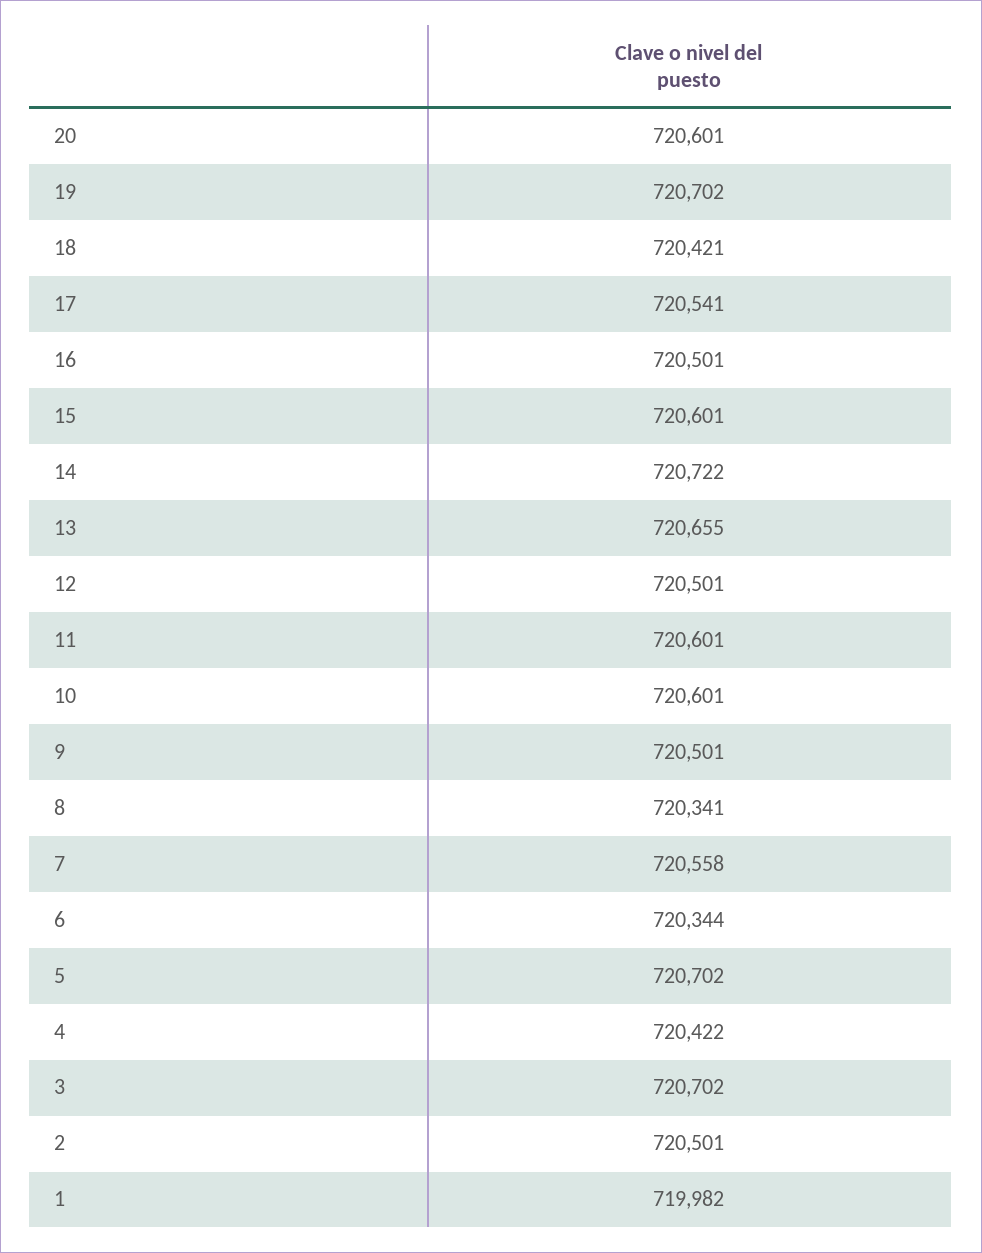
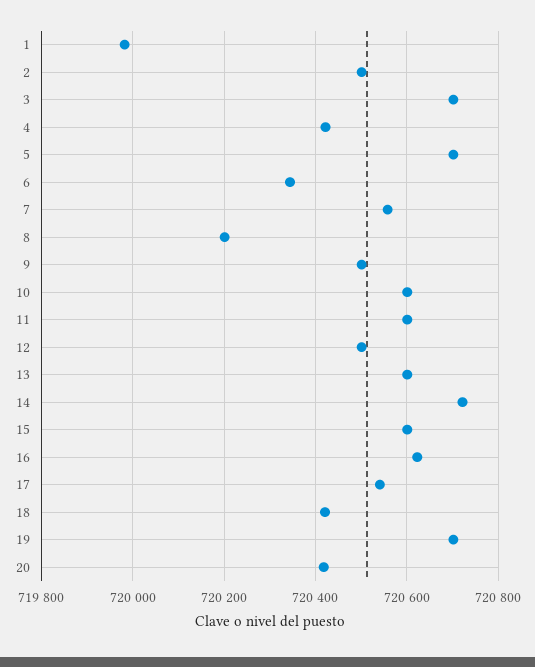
20: 720601 -> 720420
16: 720501 -> 720620
13: 720655 -> 720600
8: 720341 -> 720200

